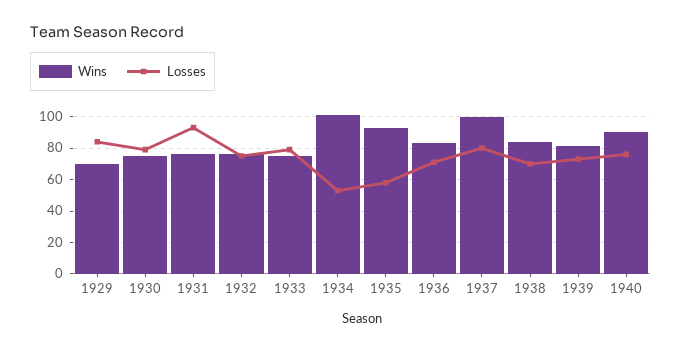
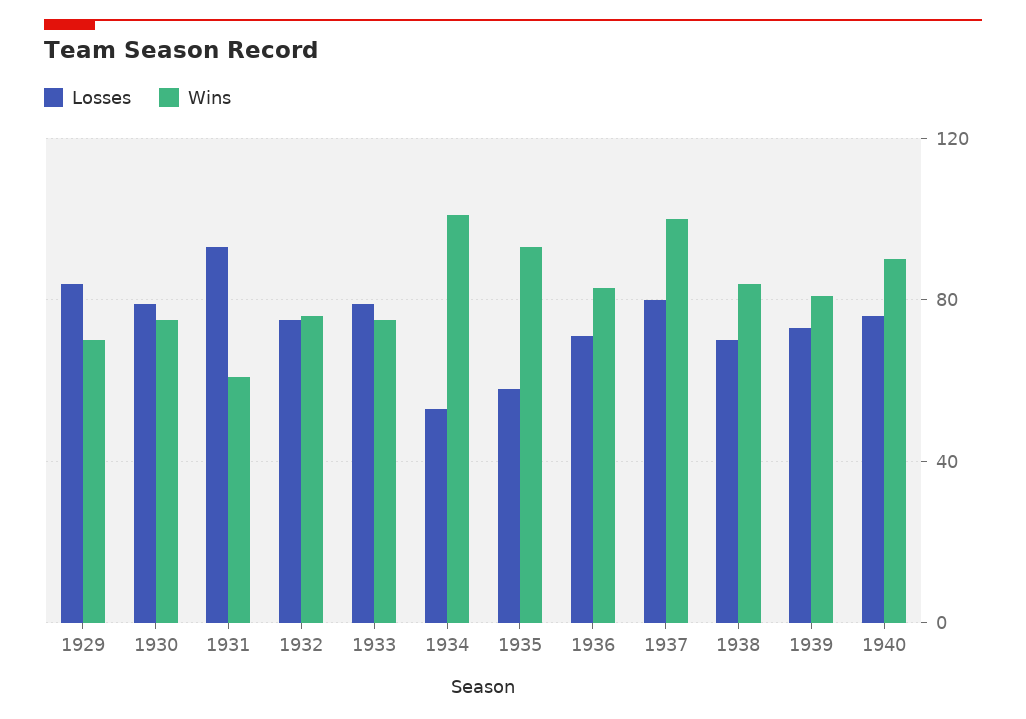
Wins, 1931: 75 -> 60

